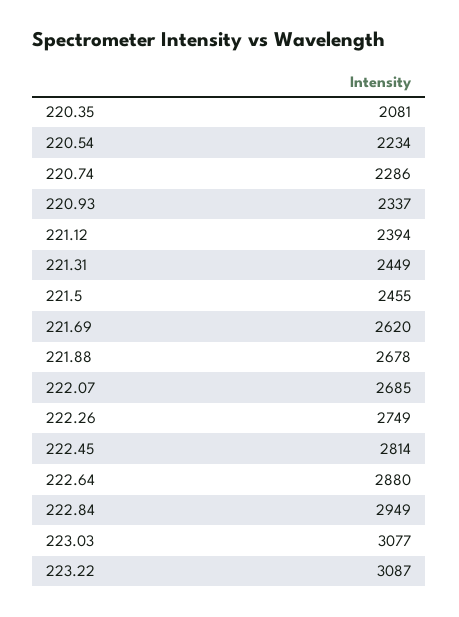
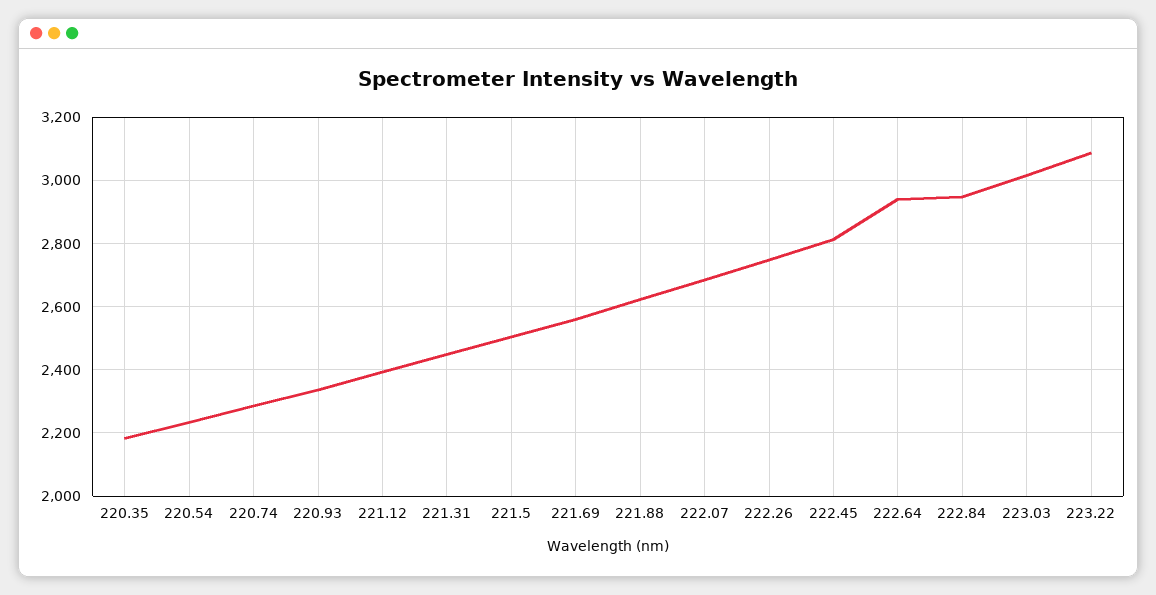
220.35: 2081 -> 2180
221.5: 2455 -> 2500
221.69: 2620 -> 2560
221.88: 2678 -> 2620
222.64: 2880 -> 2940
223.03: 3077 -> 3020

